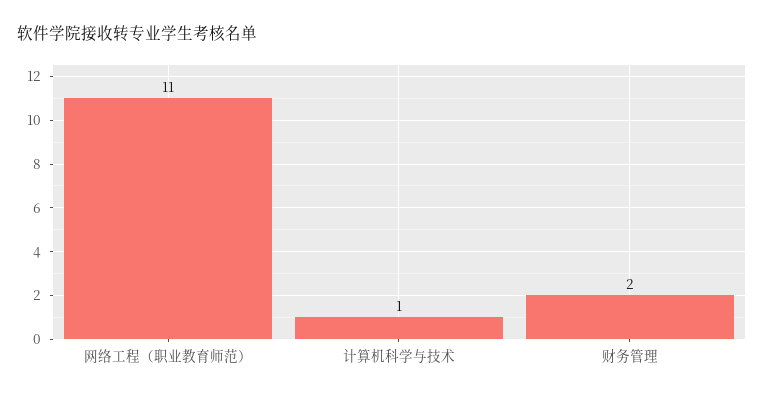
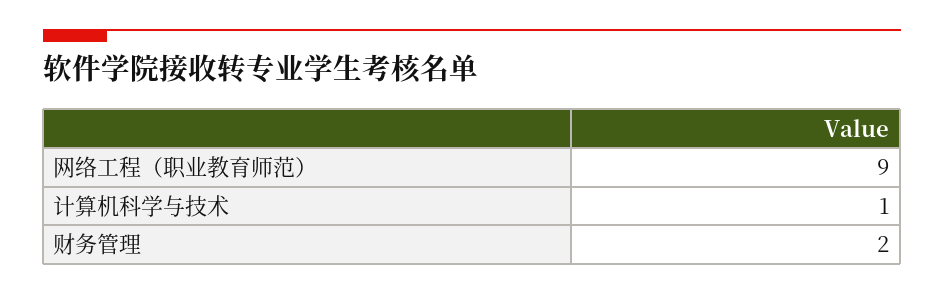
网络工程（职业教育师范）: 11 -> 9

